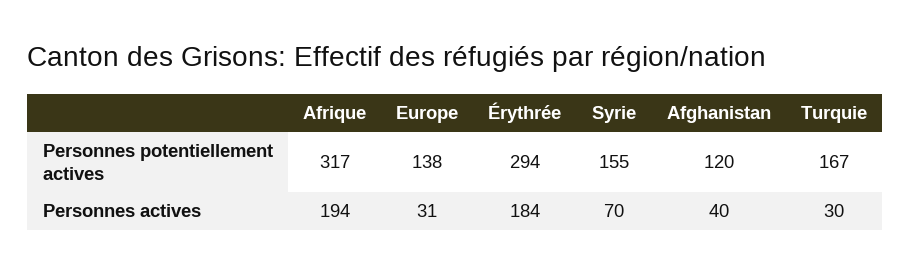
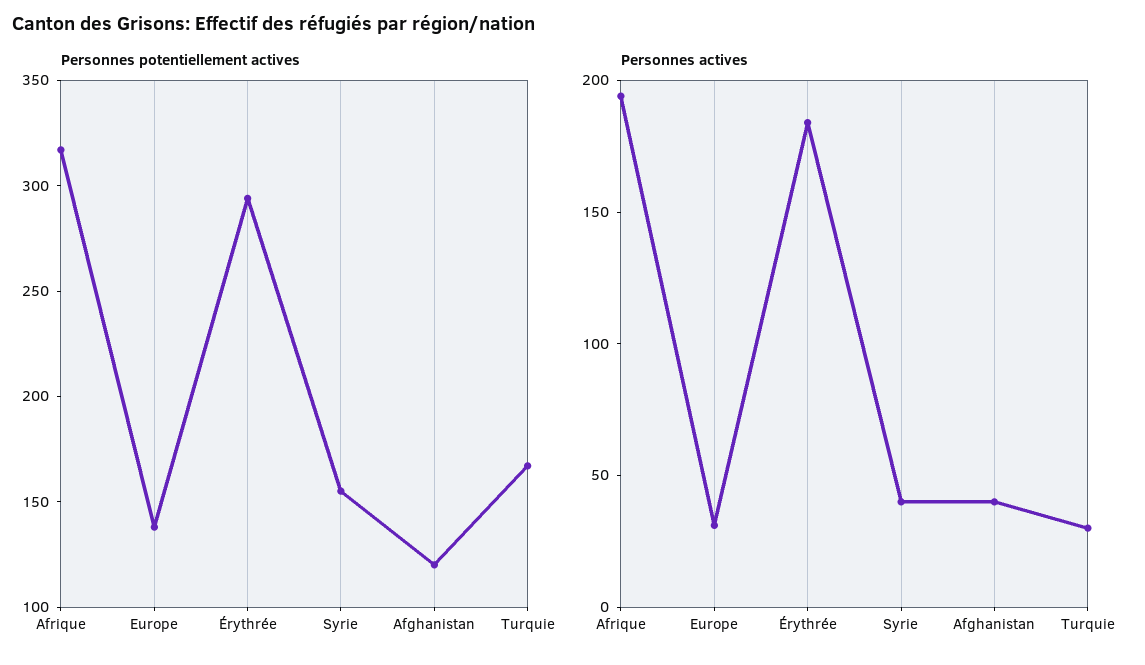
Personnes actives, Syrie: 70 -> 40

